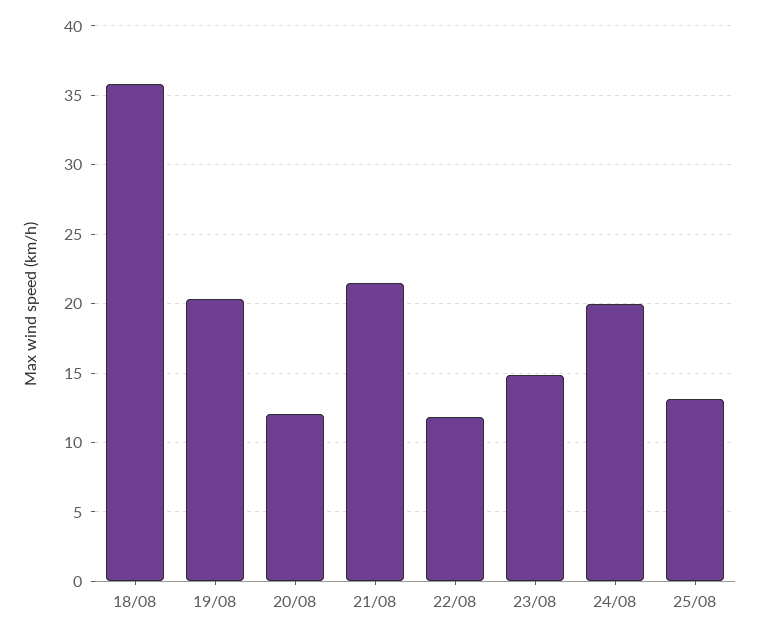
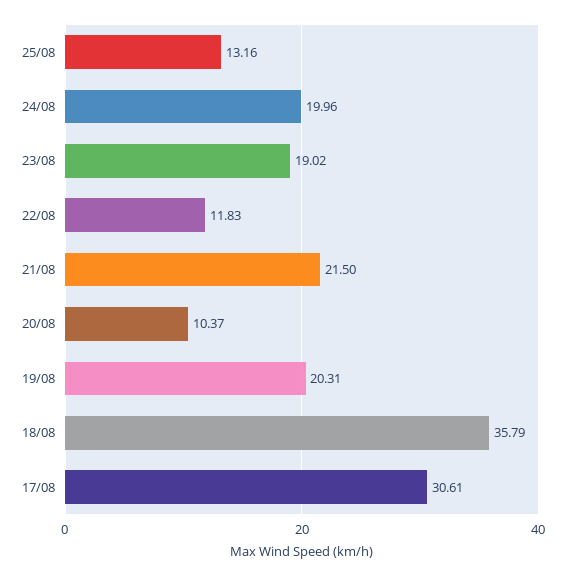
20/08: 12 -> 10.37
23/08: 15 -> 19.02
17/08: none -> 30.61

